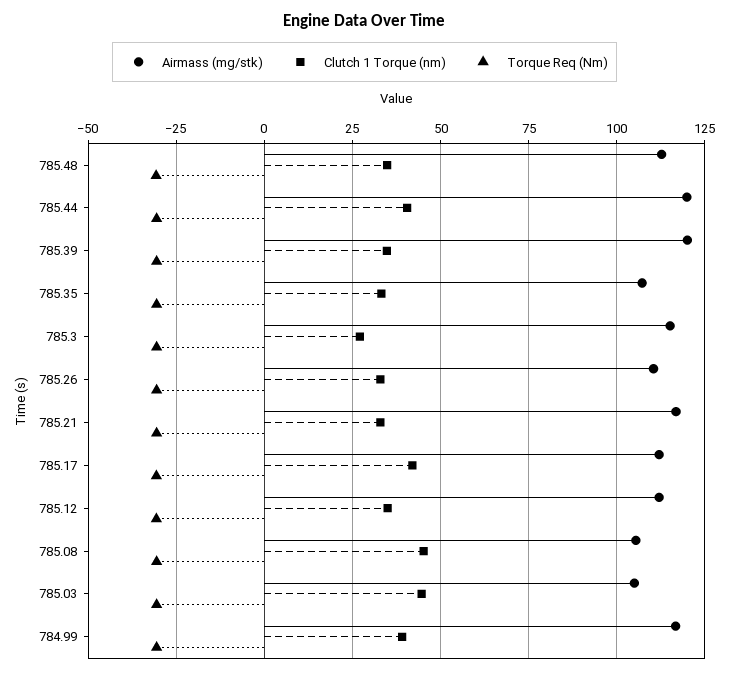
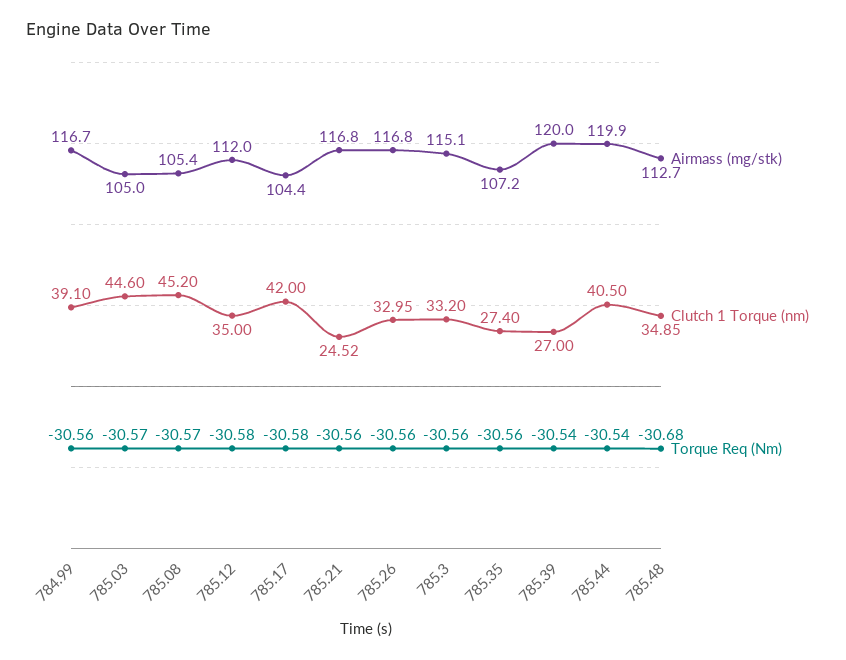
Clutch 1 Torque (nm), 785.39: 35 -> 27
Clutch 1 Torque (nm), 785.35: 32.5 -> 27.4
Clutch 1 Torque (nm), 785.3: 27.5 -> 33.2
Airmass (mg/stk), 785.26: 110 -> 116.8
Clutch 1 Torque (nm), 785.21: 32.5 -> 24.52
Airmass (mg/stk), 785.17: 112.5 -> 104.4

